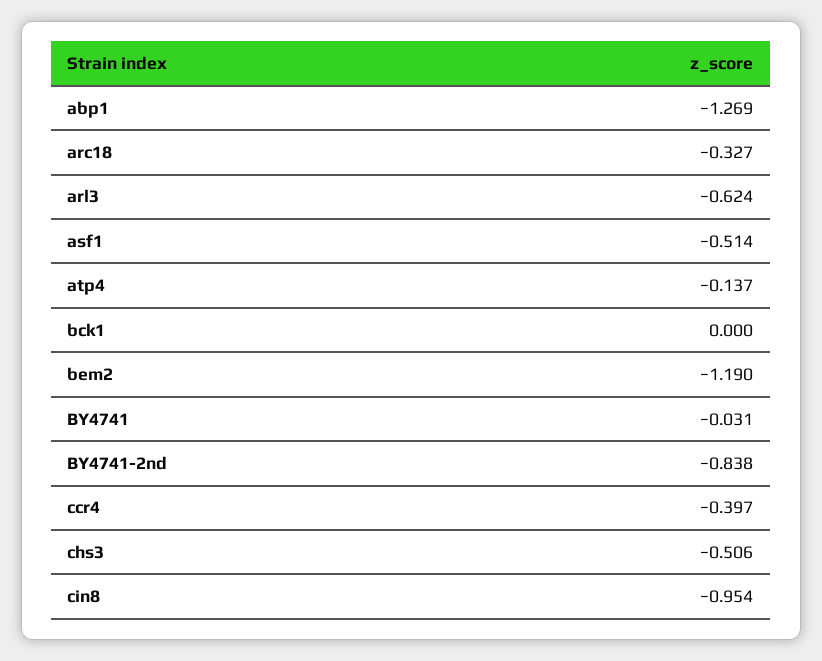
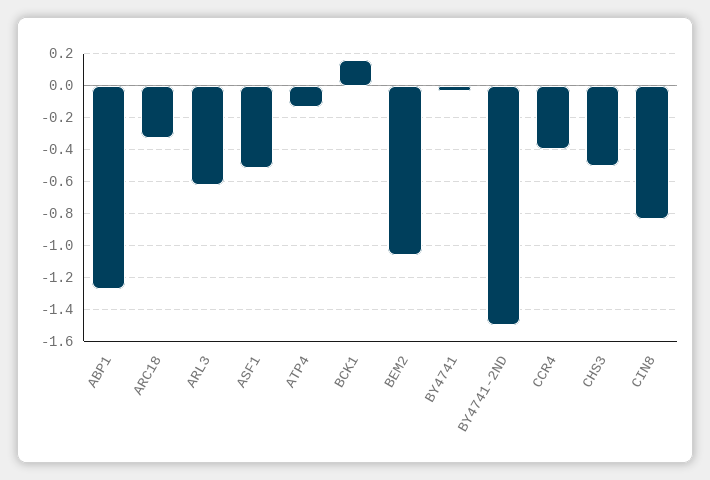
bck1: 0 -> 0.15
bem2: -1.19 -> -1.05
BY4741-2nd: -0.838 -> -1.5
cin8: -0.954 -> -0.85

